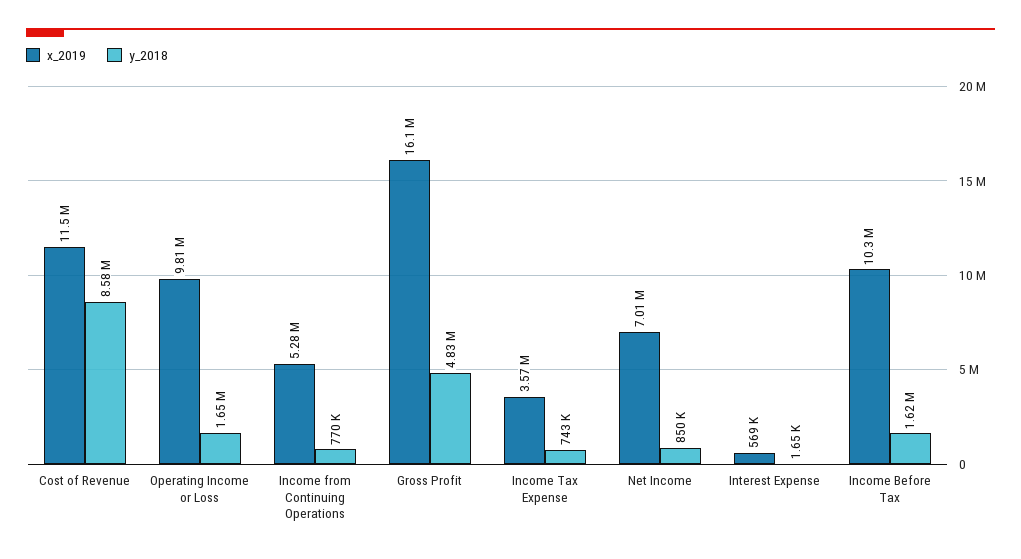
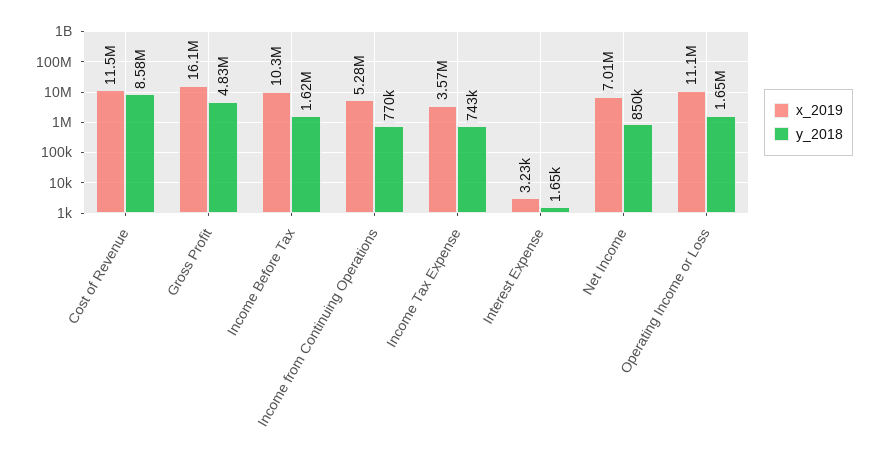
x_2019, Operating Income or Loss: 9810000 -> 11100000
x_2019, Interest Expense: 569000 -> 3230

